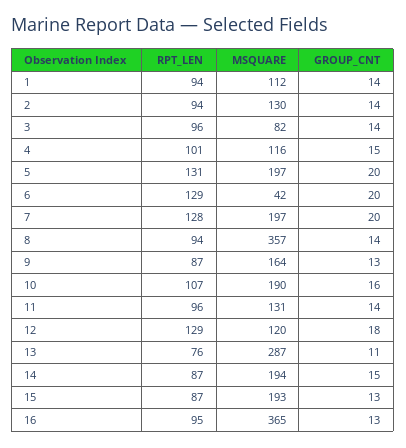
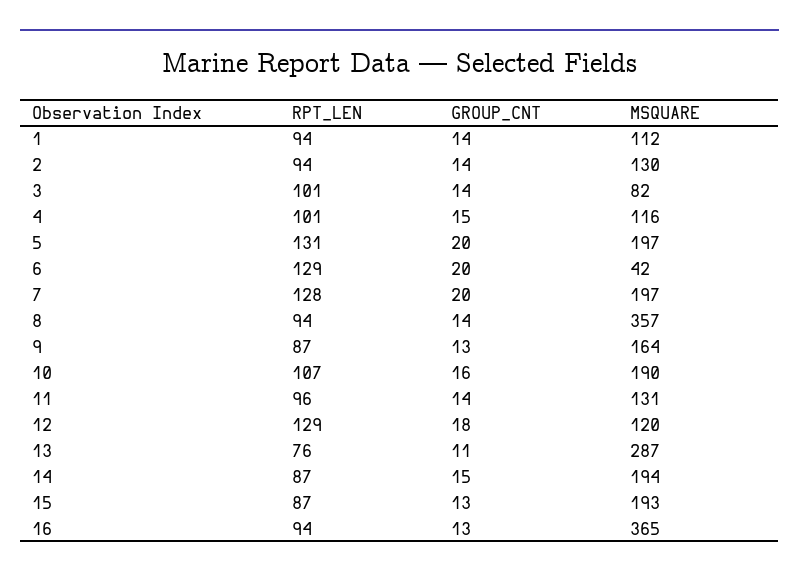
RPT_LEN, 3: 96 -> 101
RPT_LEN, 16: 95 -> 94

